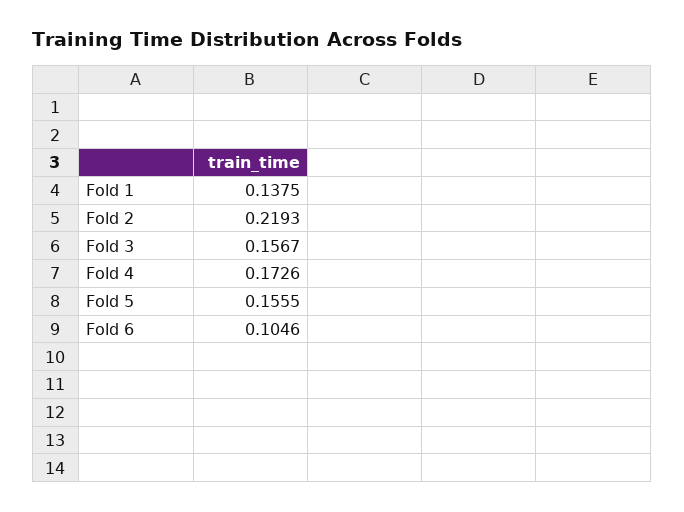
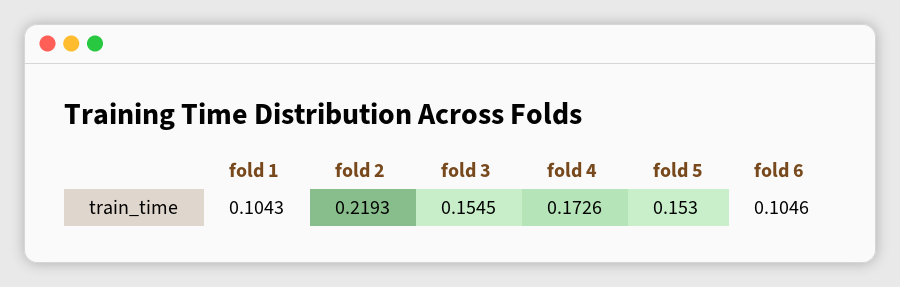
Fold 1: 0.1375 -> 0.1043
Fold 3: 0.1567 -> 0.1545
Fold 5: 0.1555 -> 0.153

